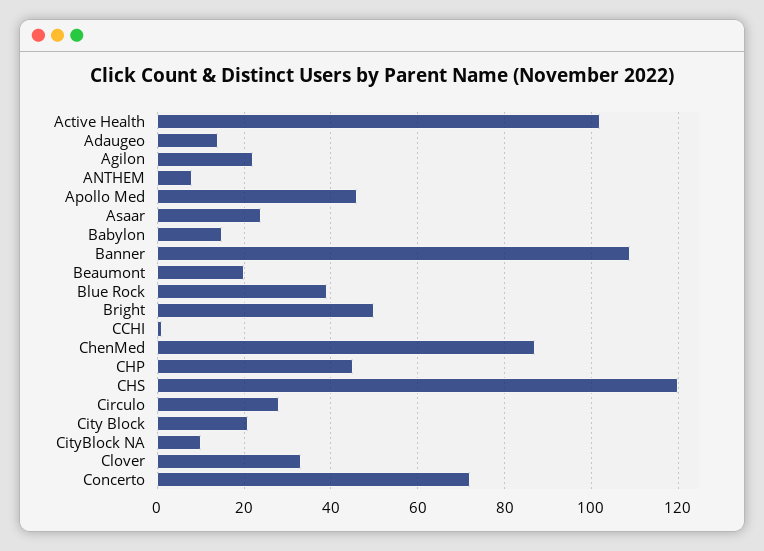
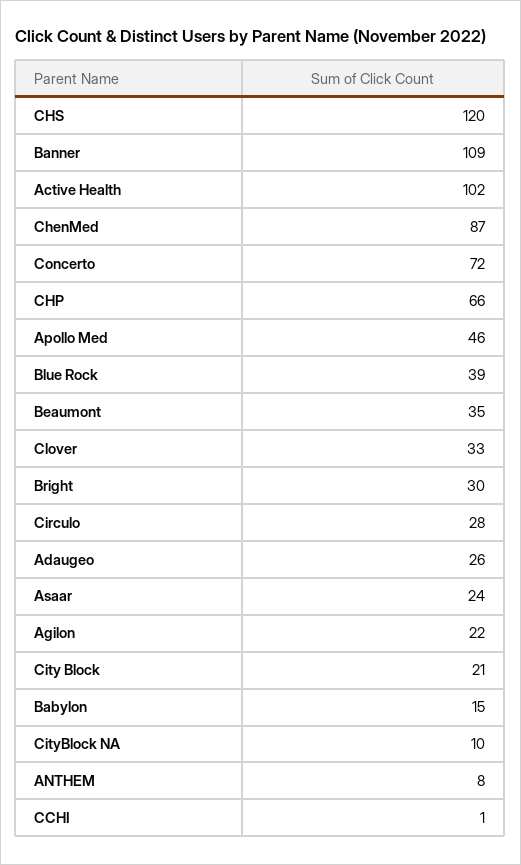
Adaugeo: 15 -> 26
Beaumont: 20 -> 35
Bright: 50 -> 30
CHP: 45 -> 66

